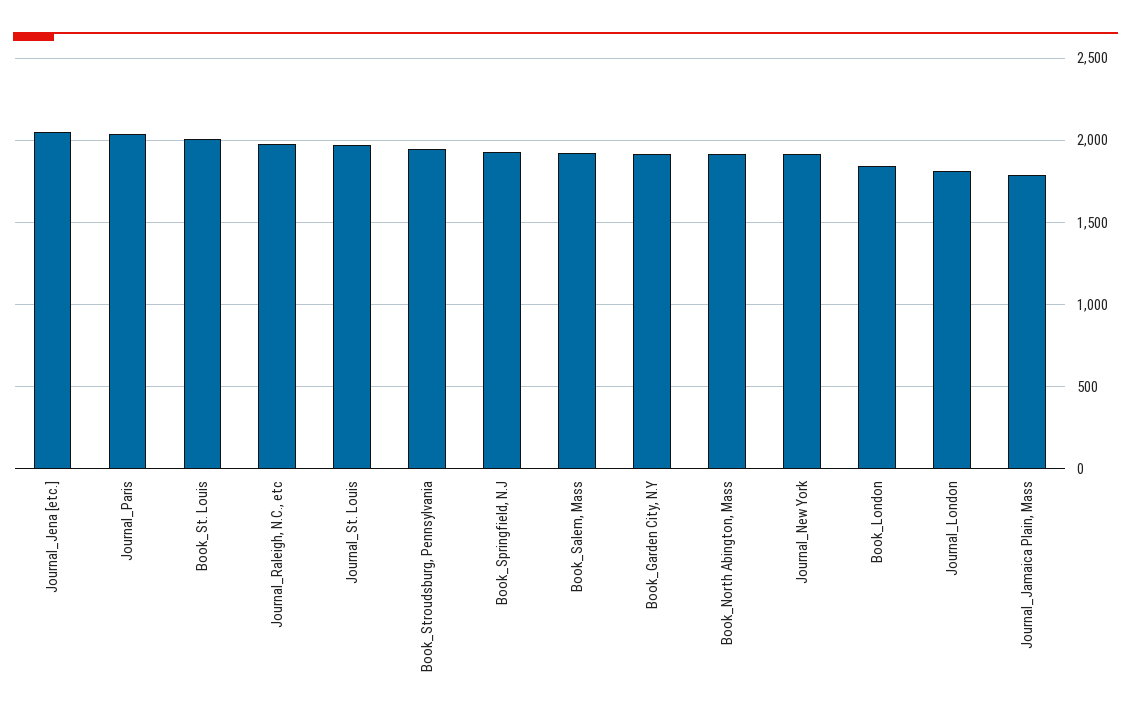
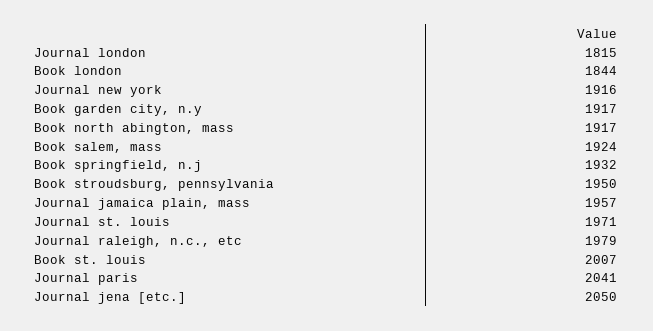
Journal_Jamaica Plain, Mass: 1800 -> 1957

